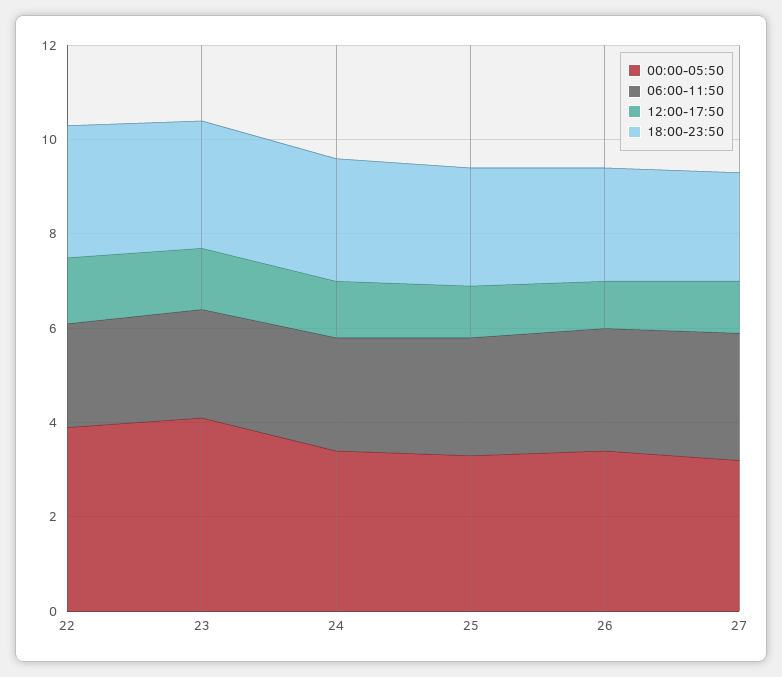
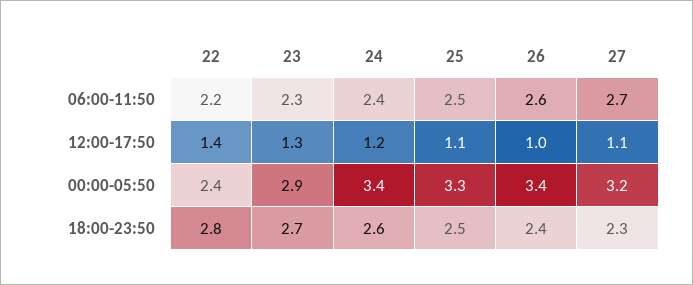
00:00-05:50, 22: 4 -> 2.4
00:00-05:50, 23: 4 -> 2.9

